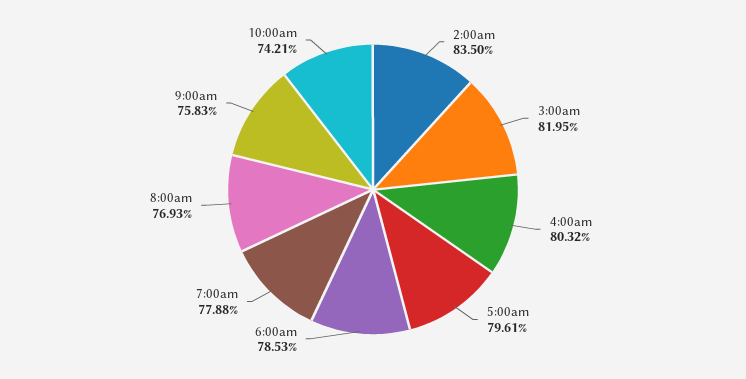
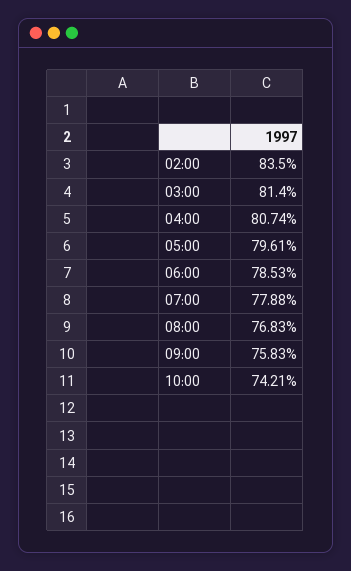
3:00am: 81.95 -> 81.4
4:00am: 80.32 -> 80.74
8:00am: 76.93 -> 76.83

